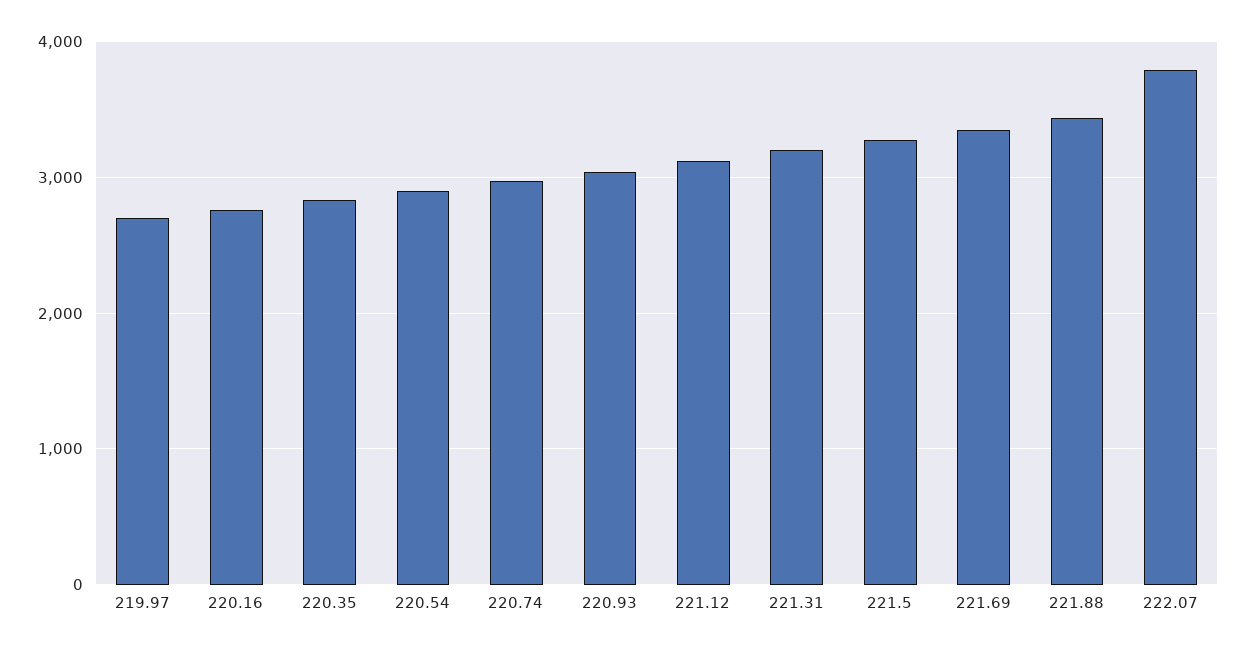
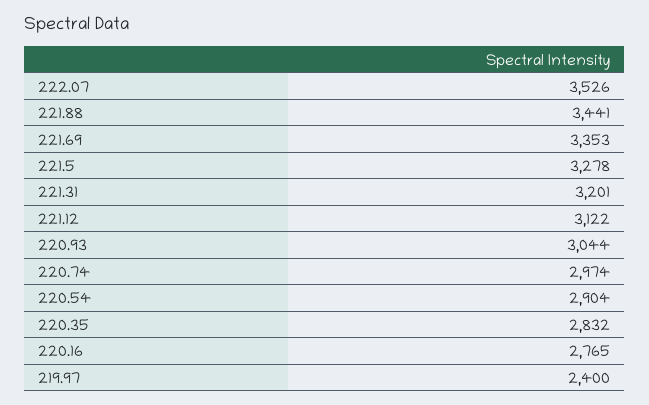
219.97: 2700 -> 2400
222.07: 3800 -> 3526

